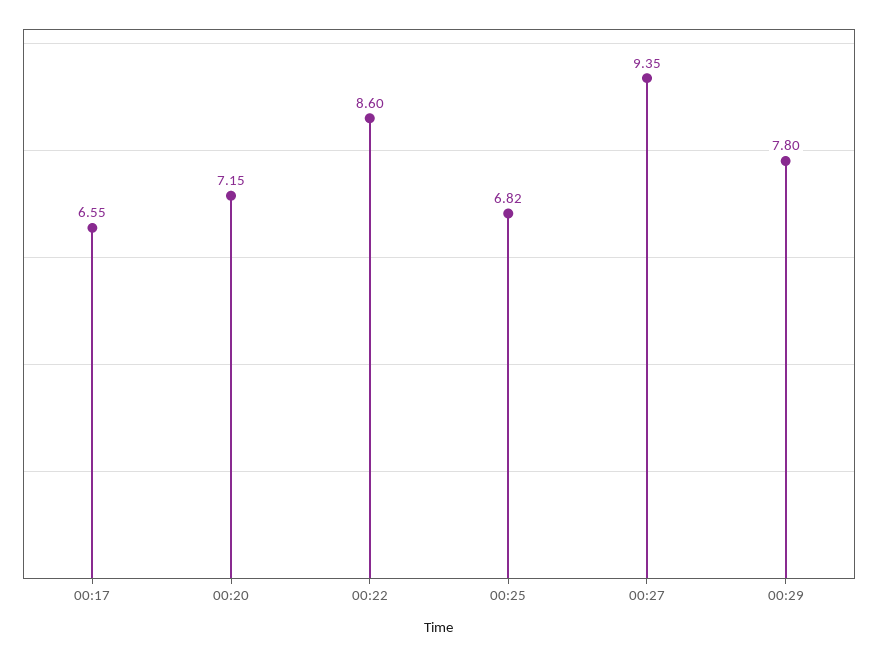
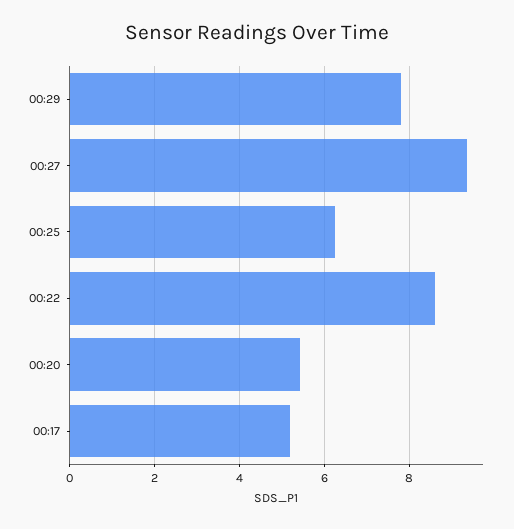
00:17: 6.55 -> 5.2
00:20: 7.15 -> 5.4
00:25: 6.82 -> 6.2

